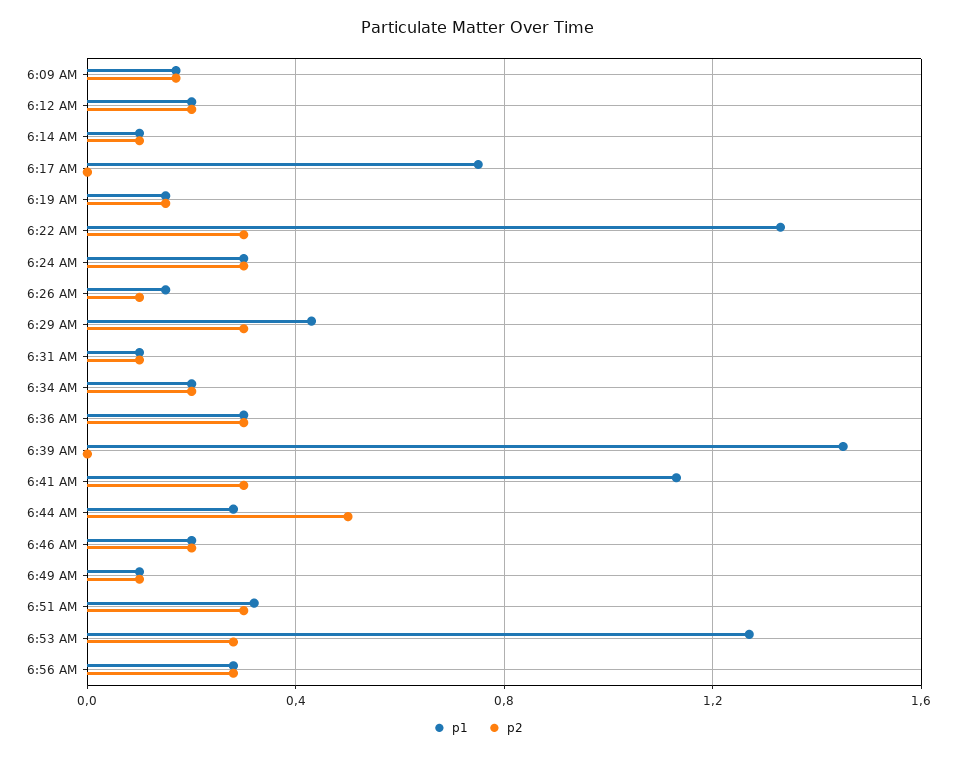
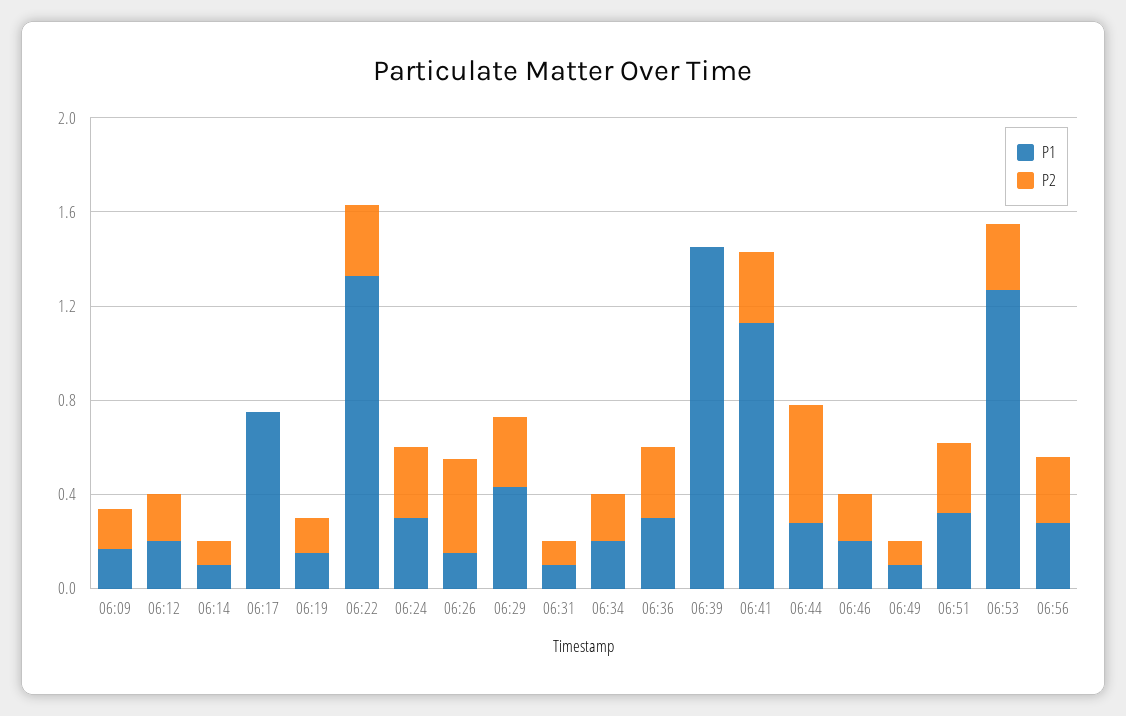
p2, 6:26 AM: 0.1 -> 0.4

